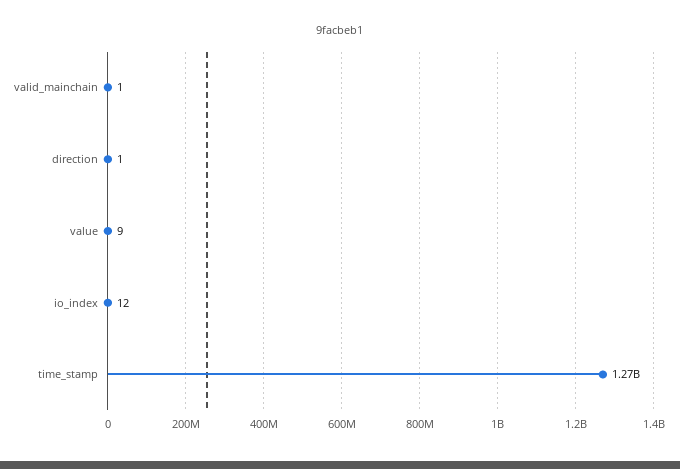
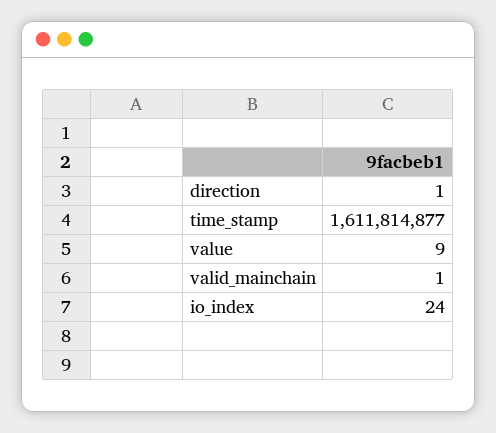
io_index: 12 -> 24
time_stamp: 1270000000 -> 1611814877

